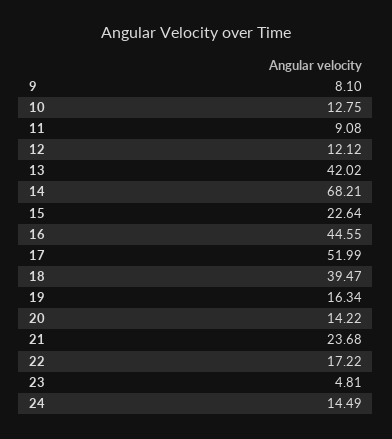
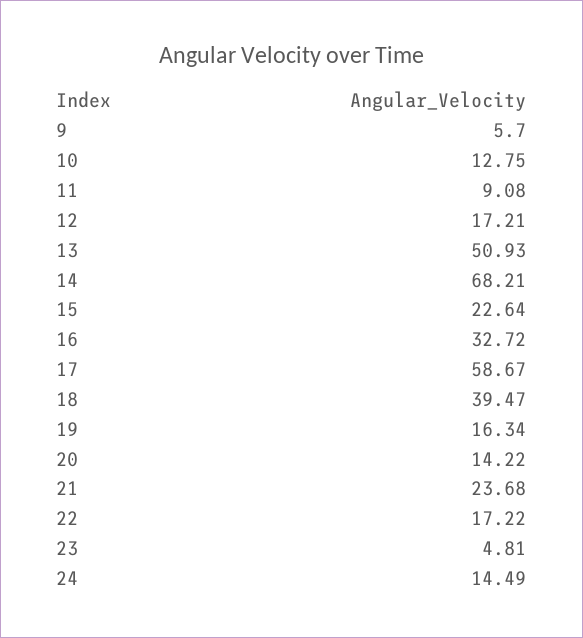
9: 8.1 -> 5.7
12: 12.12 -> 17.21
13: 42.02 -> 50.93
16: 44.55 -> 32.72
17: 51.99 -> 58.67

